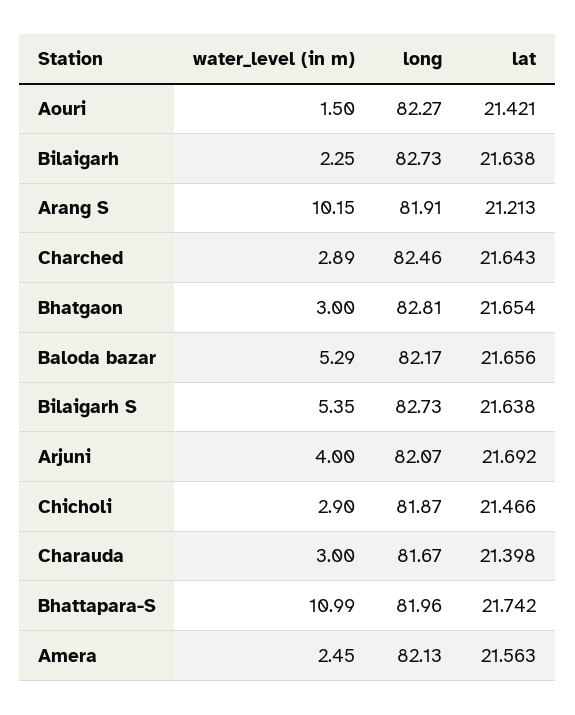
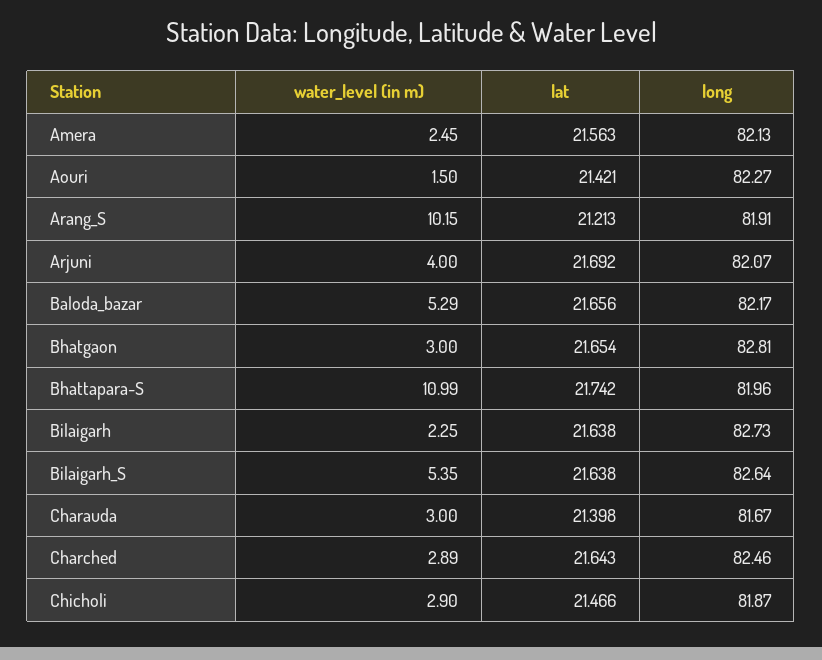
long, Bilaigarh S: 82.73 -> 82.64

